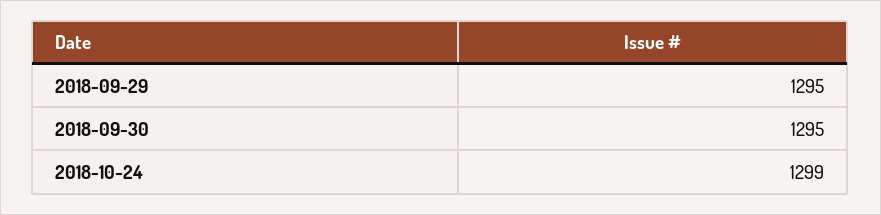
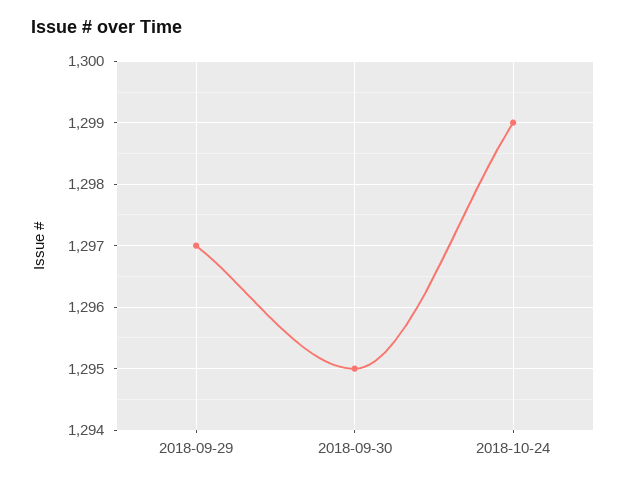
2018-09-29: 1295 -> 1297

